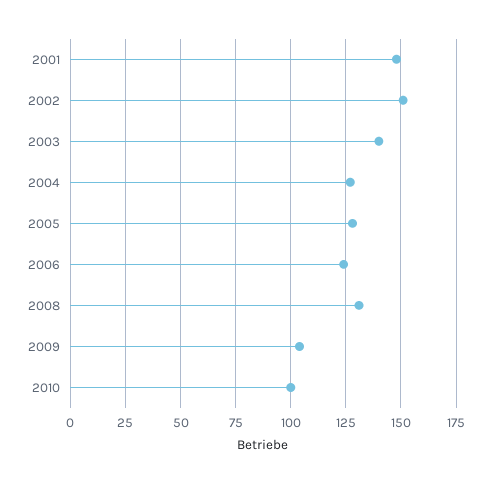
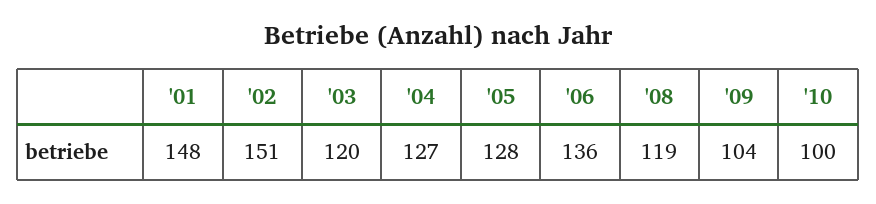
2003: 140 -> 120
2006: 125 -> 136
2008: 130 -> 119

